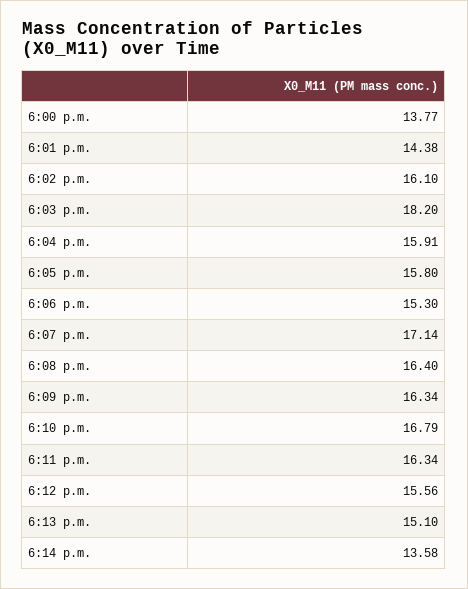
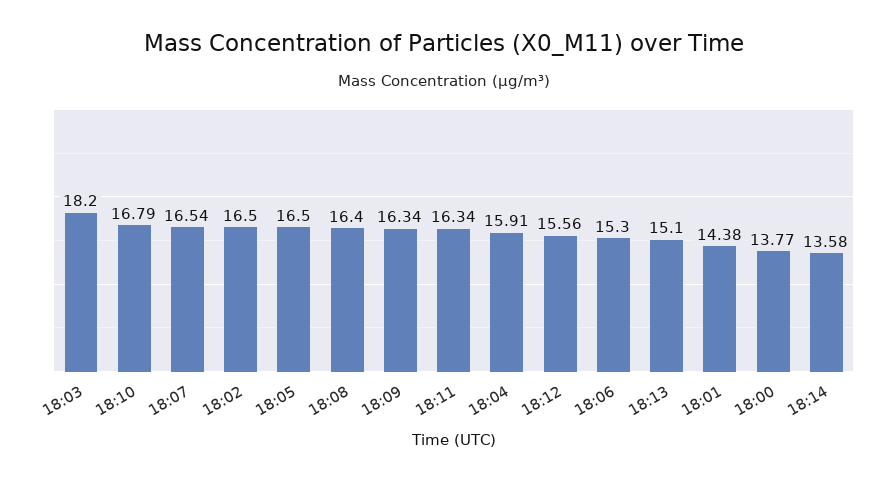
6:02 p.m.: 16.1 -> 16.5
6:05 p.m.: 15.8 -> 16.5
6:07 p.m.: 17.14 -> 16.54

